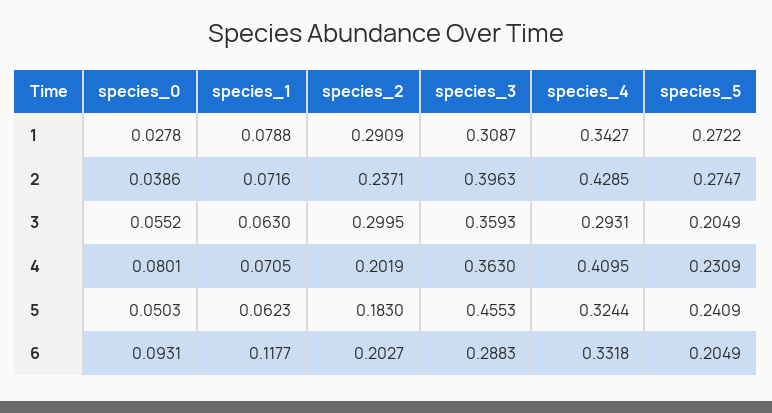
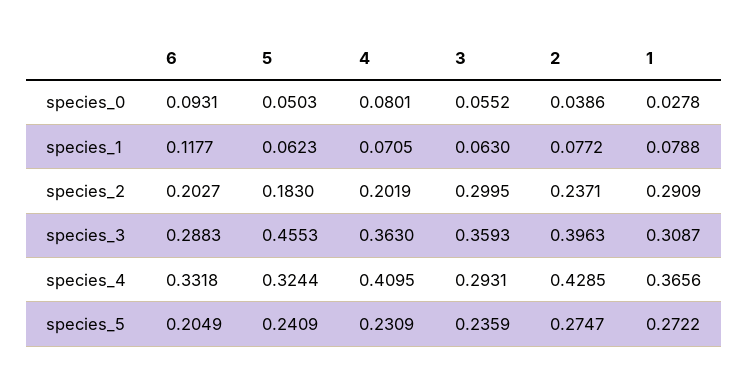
species_4, 1: 0.3427 -> 0.3656
species_1, 2: 0.0716 -> 0.0772
species_5, 3: 0.2049 -> 0.2359

